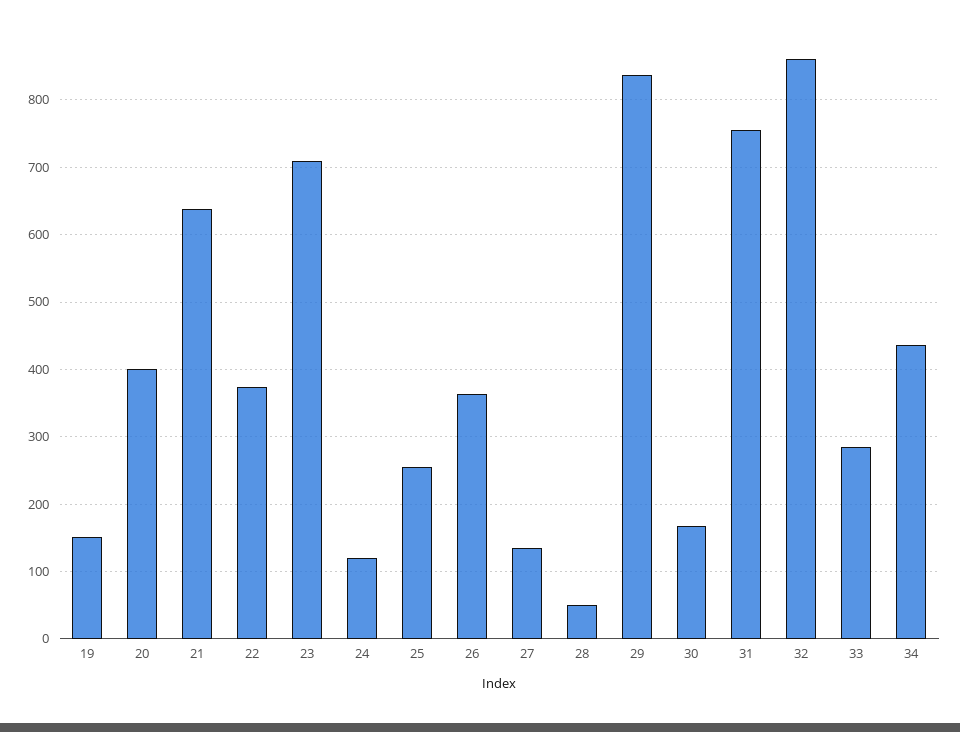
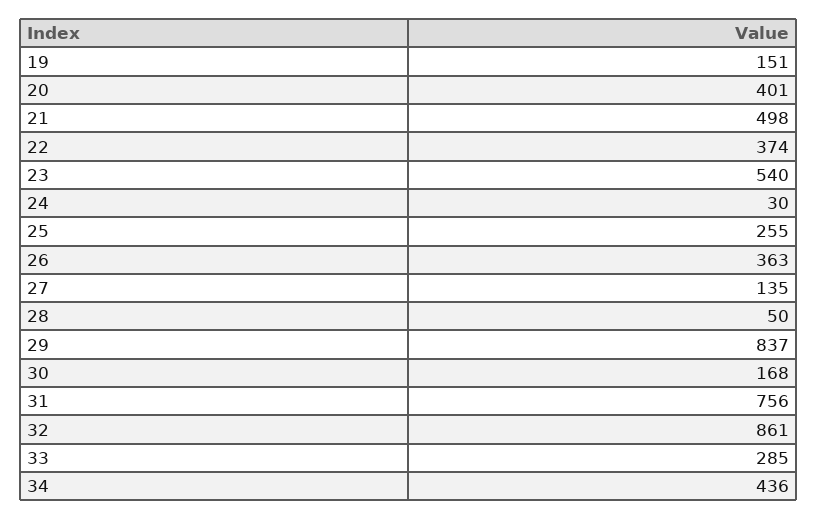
21: 640 -> 498
23: 710 -> 540
24: 120 -> 30

